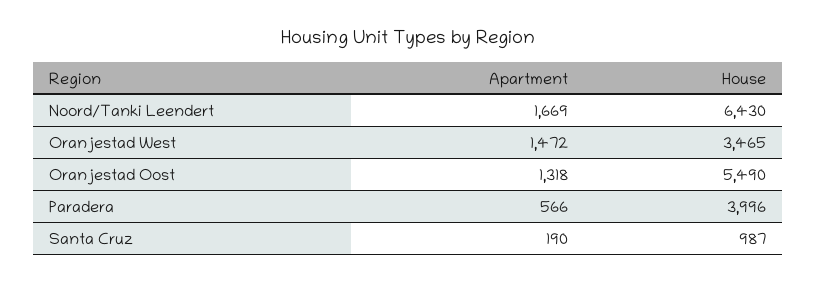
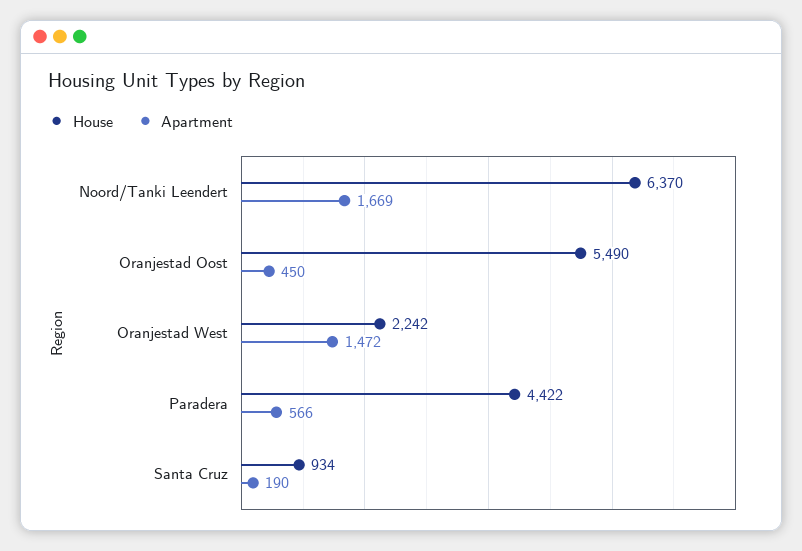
House, Noord/Tanki Leendert: 6430 -> 6370
House, Oranjestad West: 3465 -> 2242
Apartment, Oranjestad Oost: 1318 -> 450
House, Paradera: 3996 -> 4422
House, Santa Cruz: 987 -> 934

